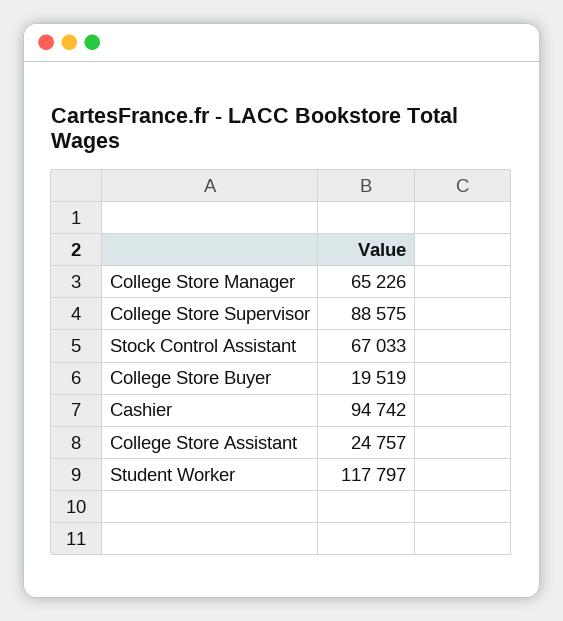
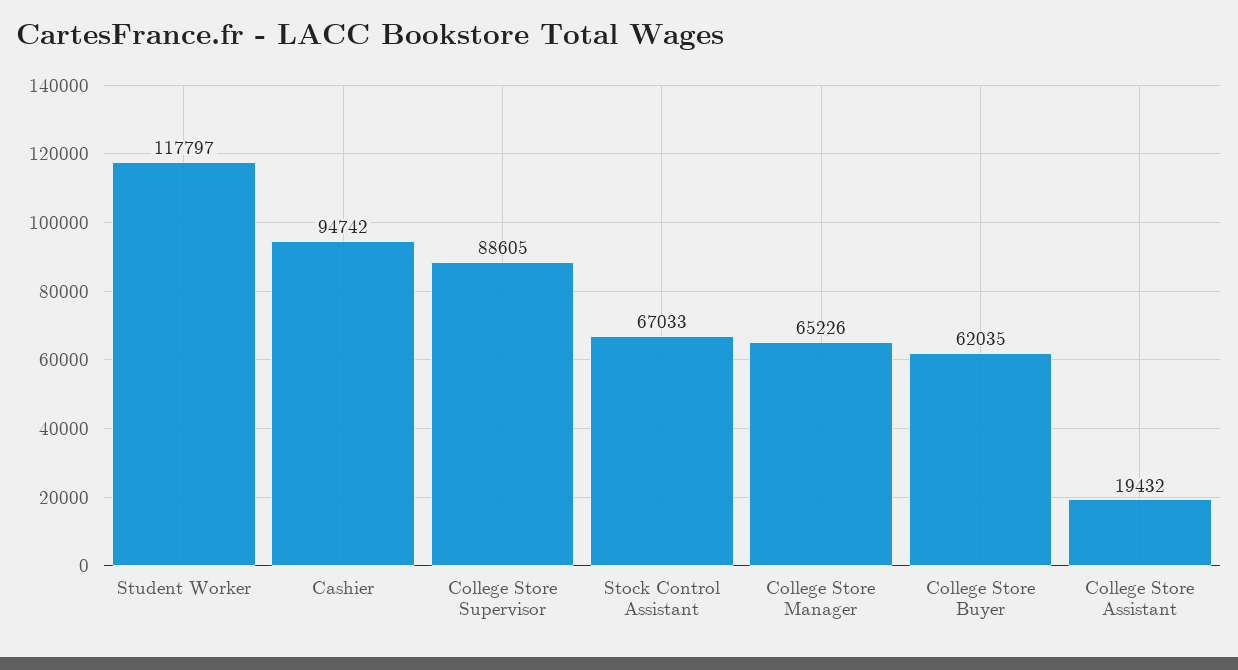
College Store Supervisor: 88575 -> 88605
College Store Buyer: 19519 -> 62035
College Store Assistant: 24757 -> 19432

